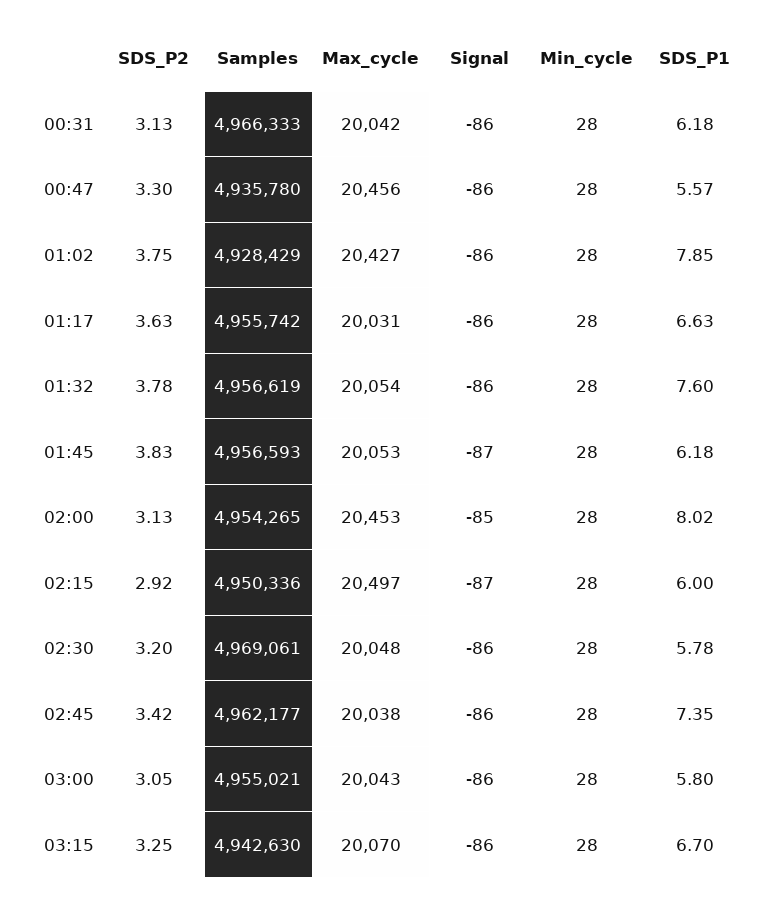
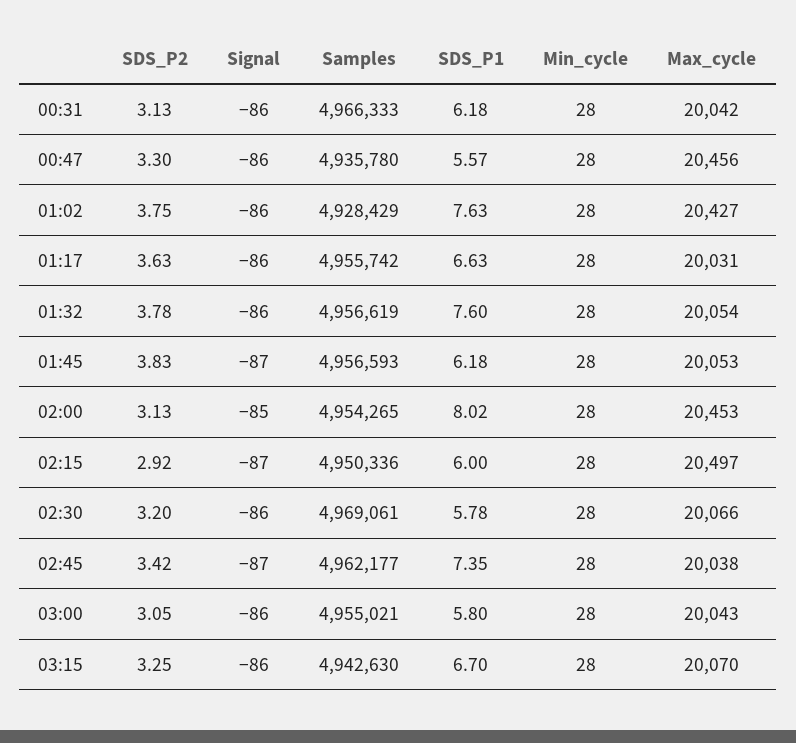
SDS_P1, 01:02: 7.85 -> 7.63
Max_cycle, 02:30: 20048 -> 20066
Signal, 02:45: -86 -> -87

